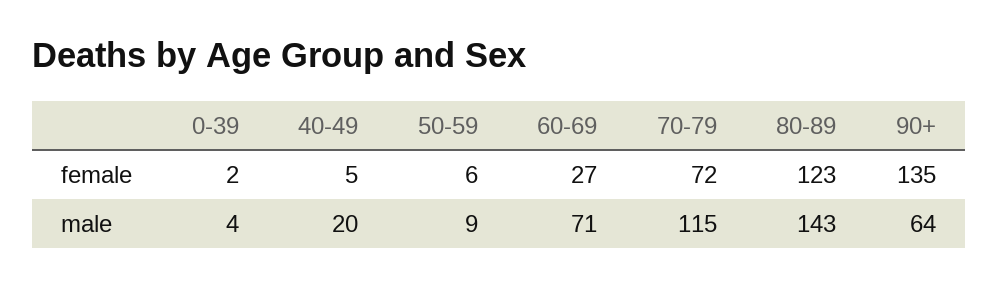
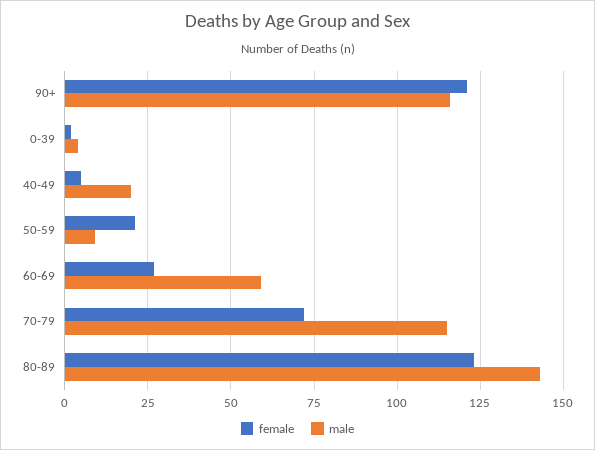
female, 50-59: 6 -> 20
female, 90+: 135 -> 120
male, 60-69: 71 -> 60
male, 90+: 64 -> 115

